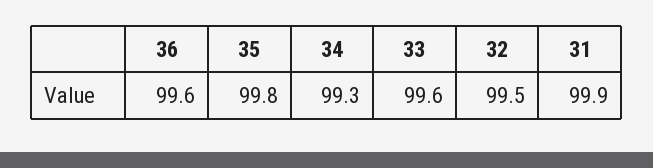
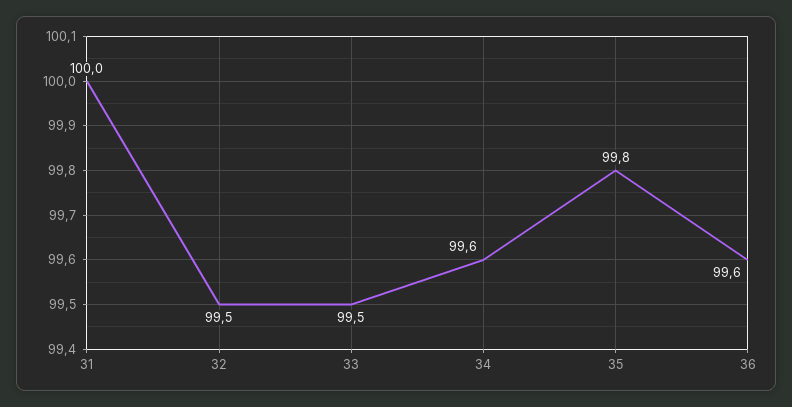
34: 99.3 -> 99.6
33: 99.6 -> 99.5
31: 99.9 -> 100

